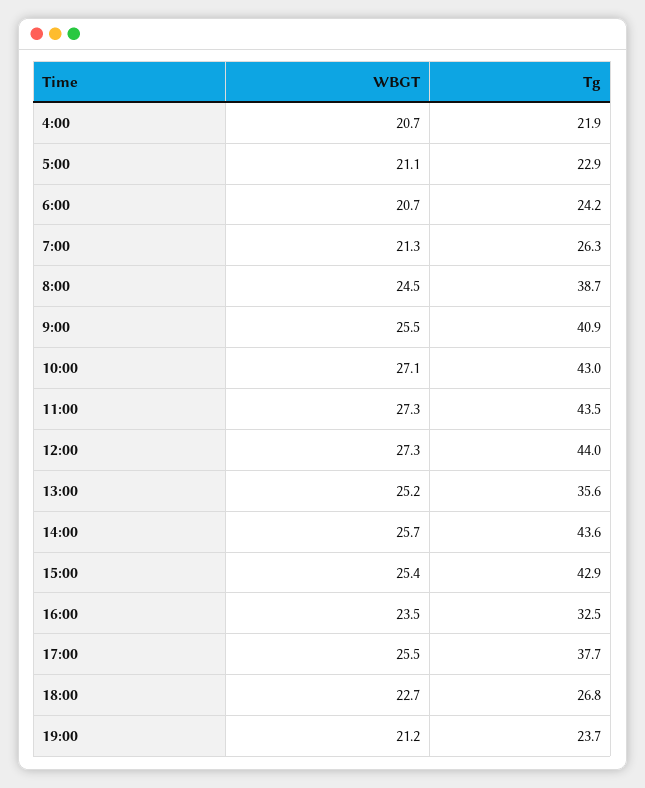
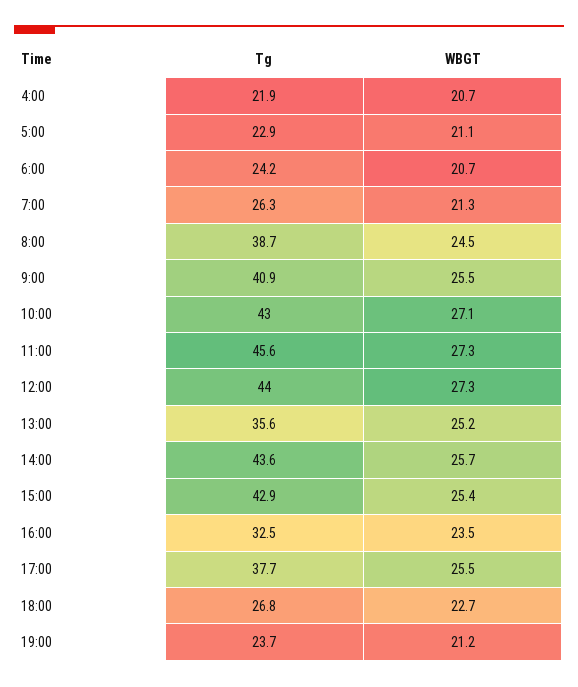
Tg, 11:00: 43.5 -> 45.6

